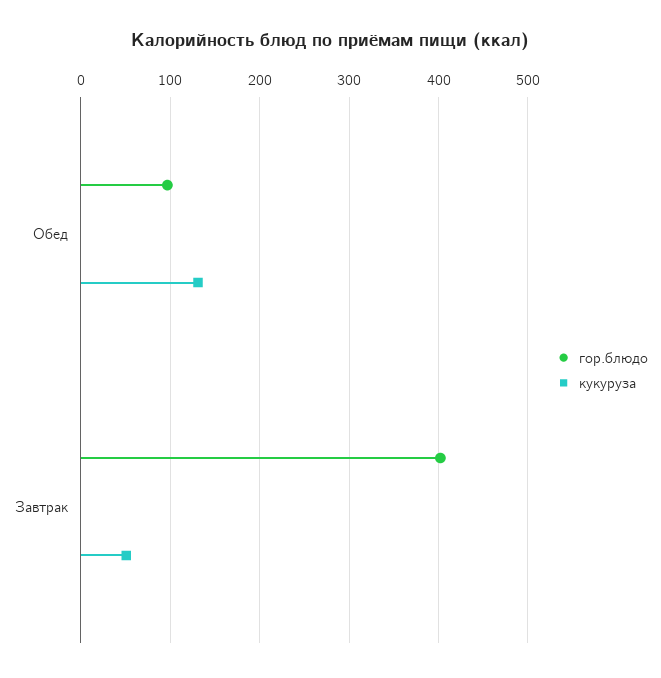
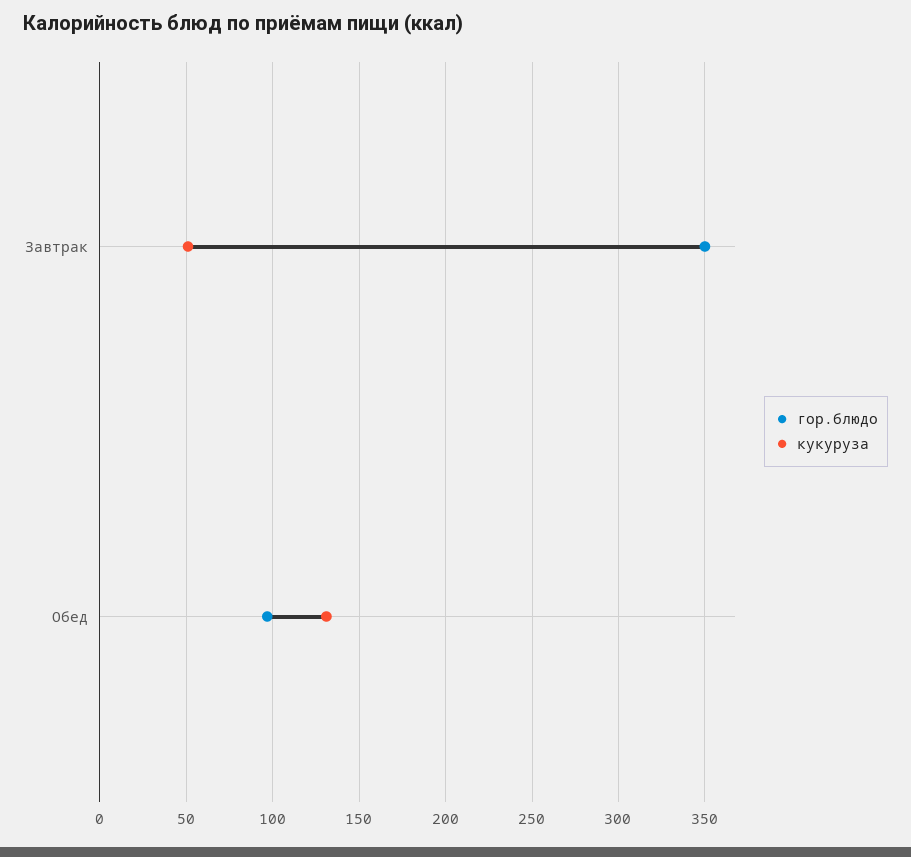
гор.блюдо, Завтрак: 400 -> 350

